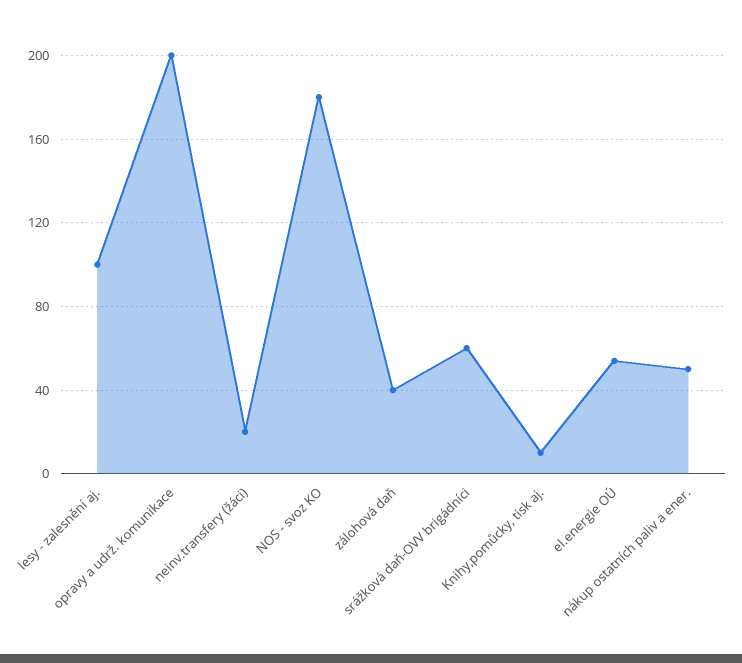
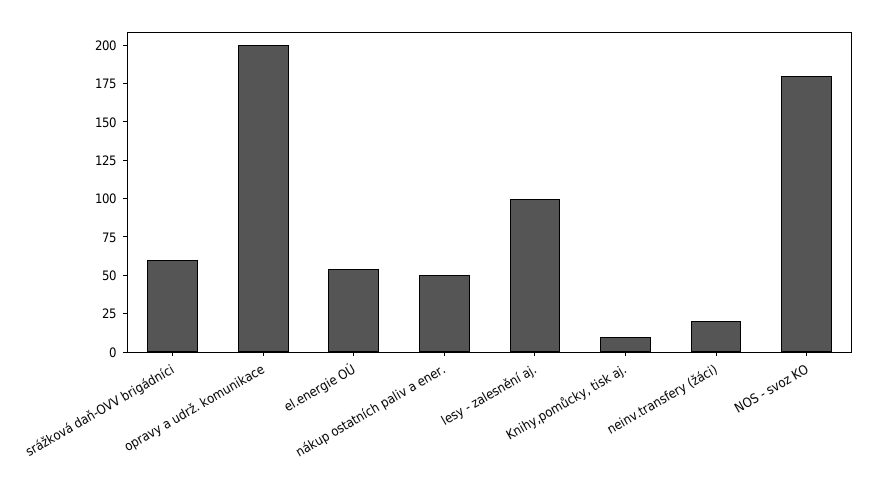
zálohová daň: 40 -> none

